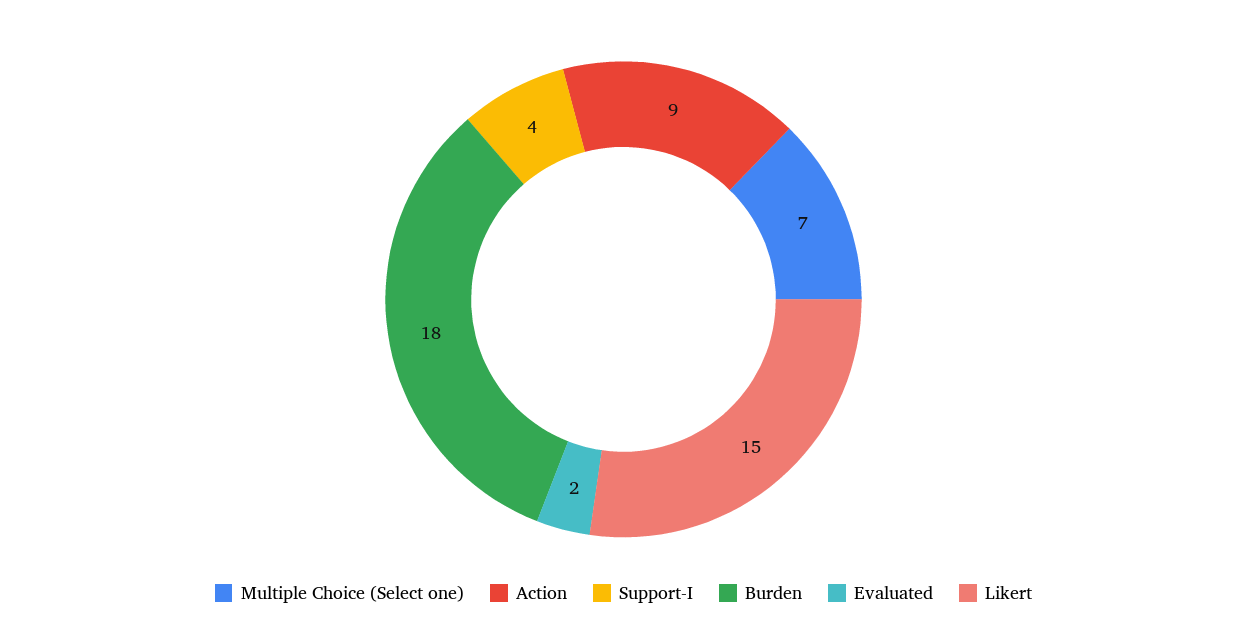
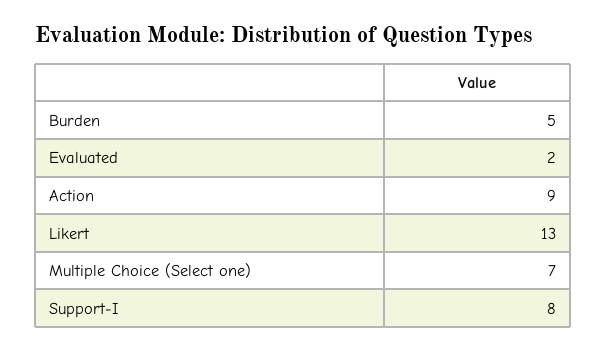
Support-I: 4 -> 8
Burden: 18 -> 5
Likert: 15 -> 13

